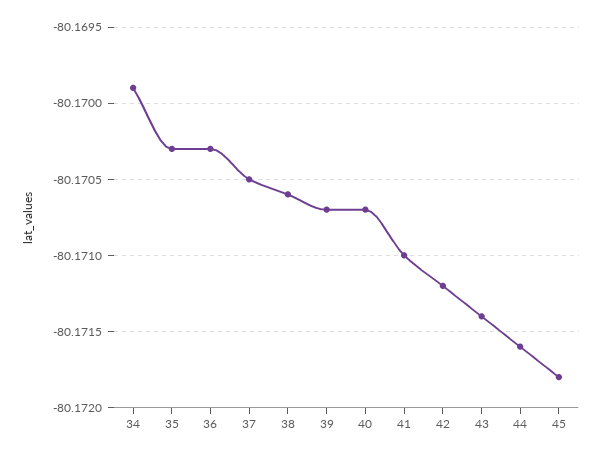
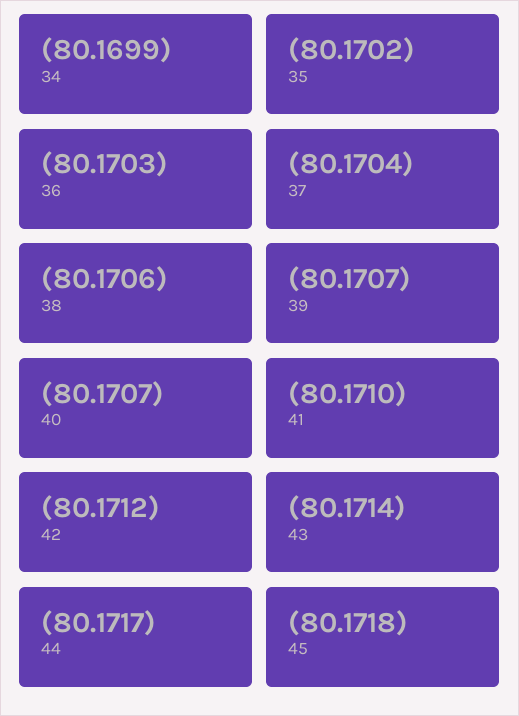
35: -80.1703 -> -80.1702
37: -80.1705 -> -80.1704
44: -80.1716 -> -80.1717

